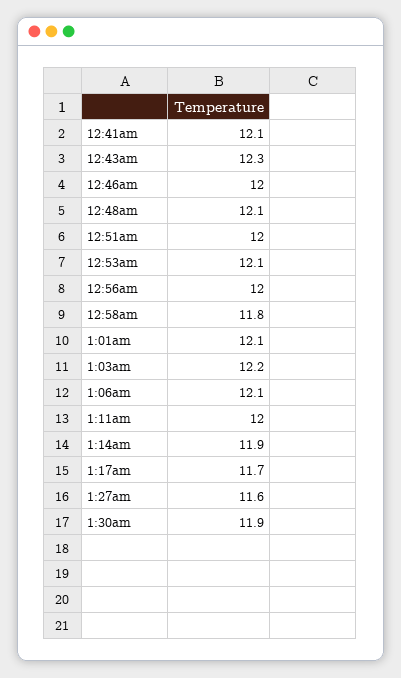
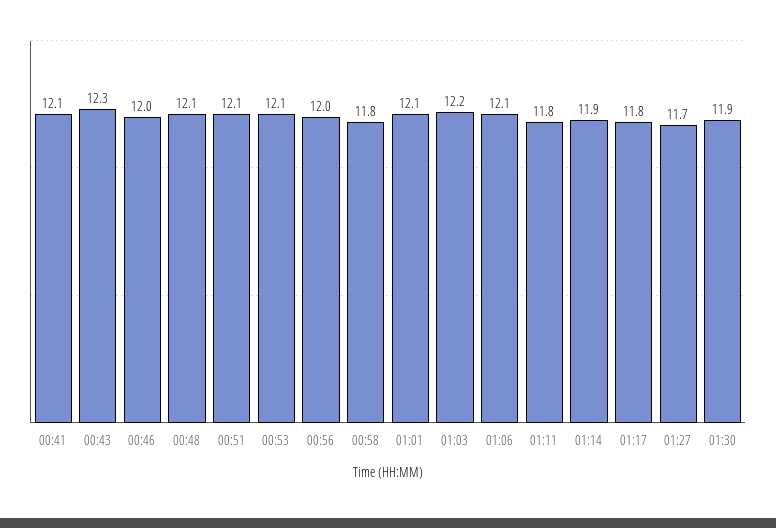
12:51am: 12 -> 12.1
1:11am: 12 -> 11.8
1:17am: 11.7 -> 11.8
1:27am: 11.6 -> 11.7

